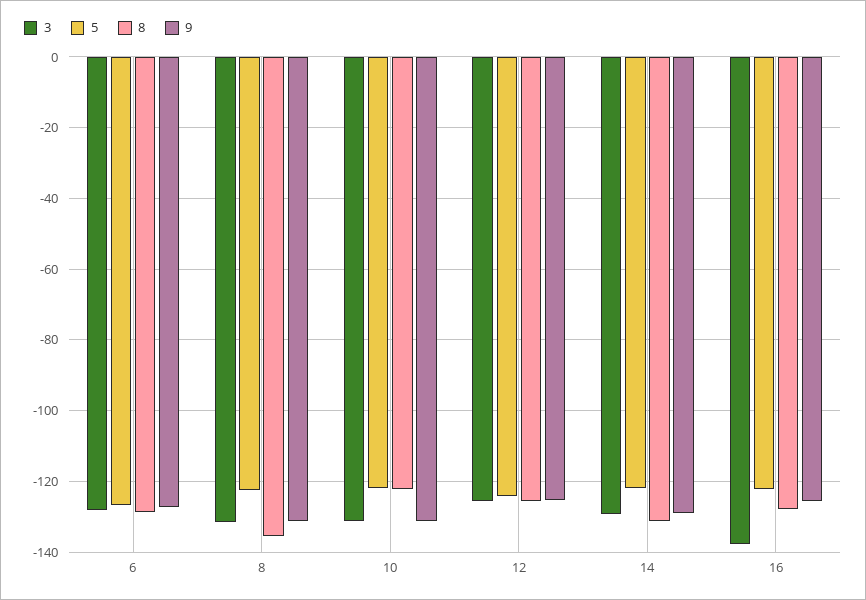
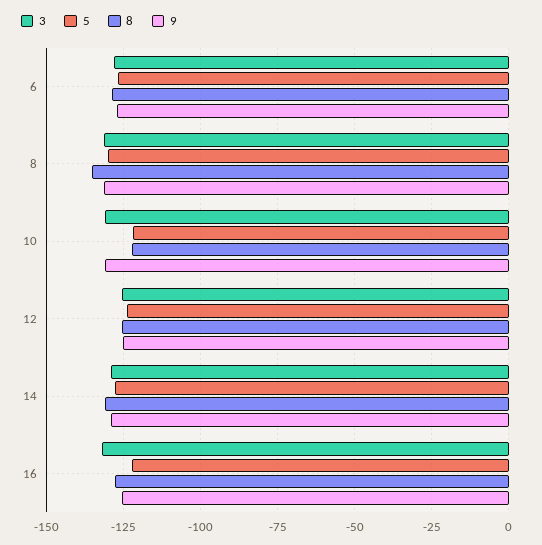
5, 8: -122 -> -130
5, 14: -122 -> -127.5
3, 16: -138 -> -132.5

